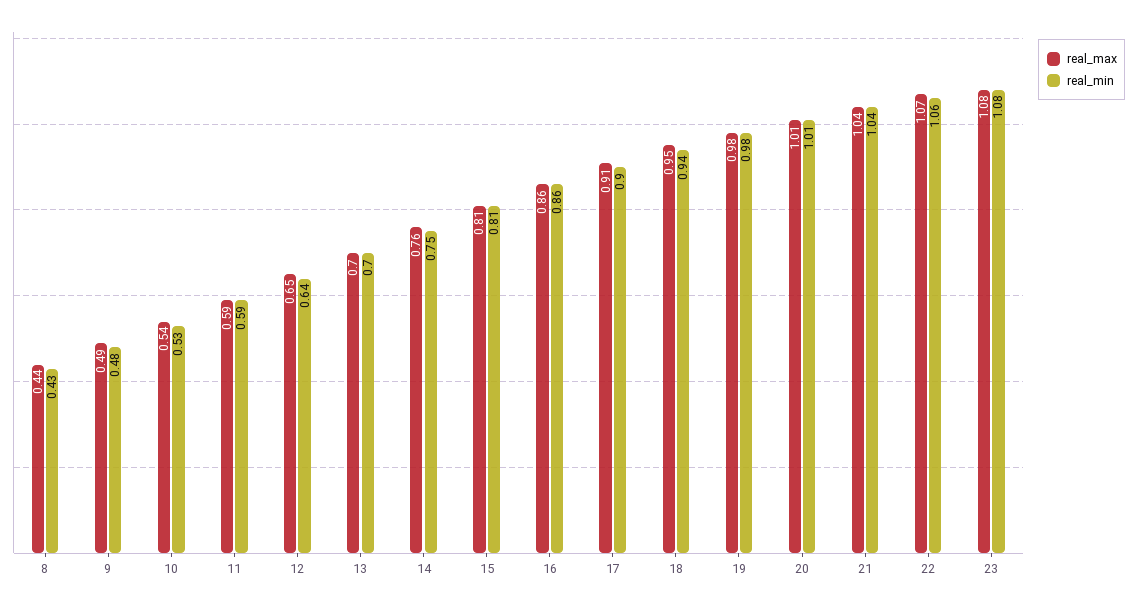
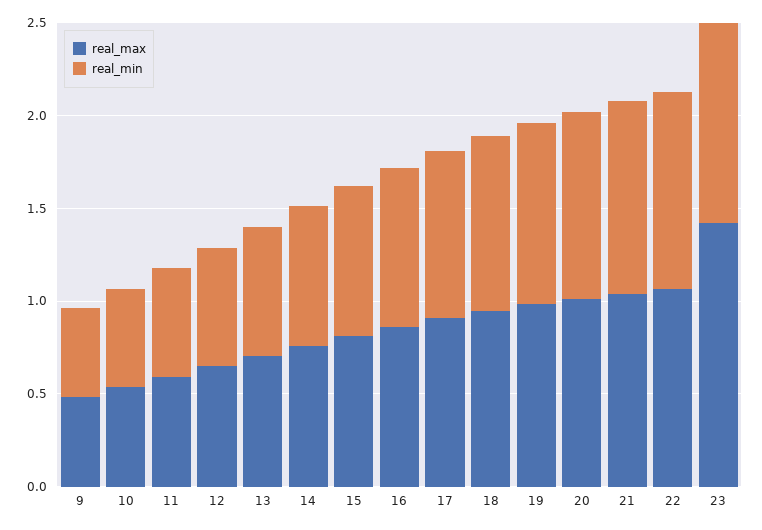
real_max, 8: 0.44 -> none
real_min, 8: 0.43 -> none
real_max, 23: 1.08 -> 1.4

